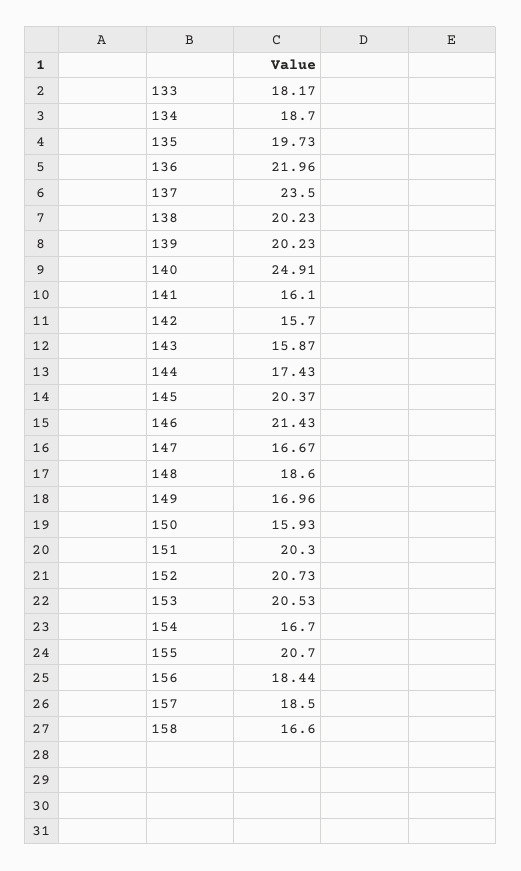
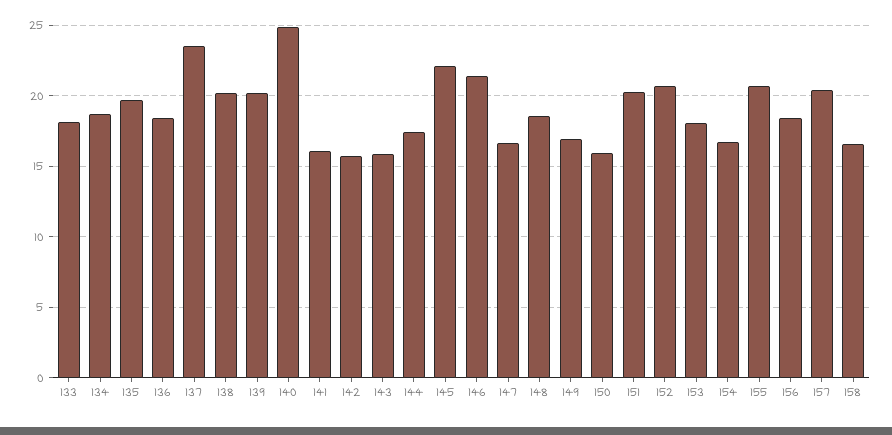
136: 21.96 -> 18.5
145: 20.37 -> 22
153: 20.53 -> 18
157: 18.5 -> 20.5

